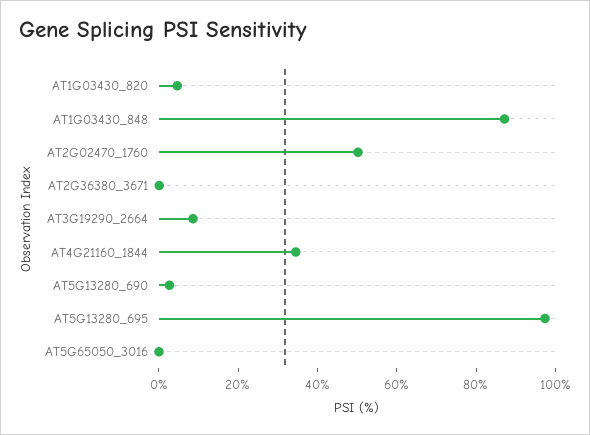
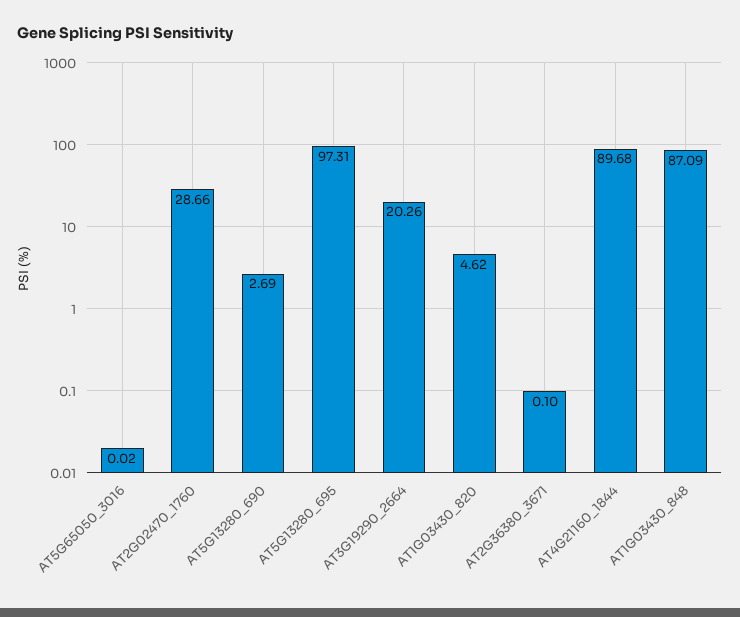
AT2G02470_1760: 50 -> 28.66
AT3G19290_2664: 10 -> 20.26
AT4G21160_1844: 35 -> 89.68

